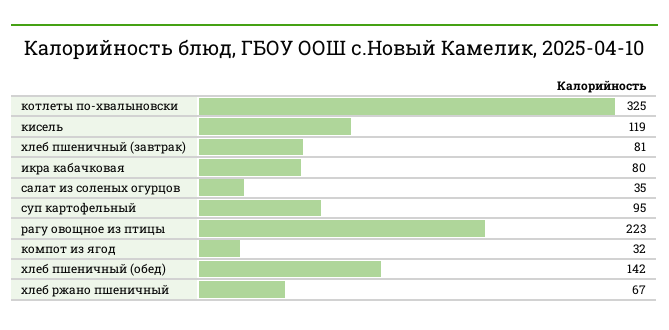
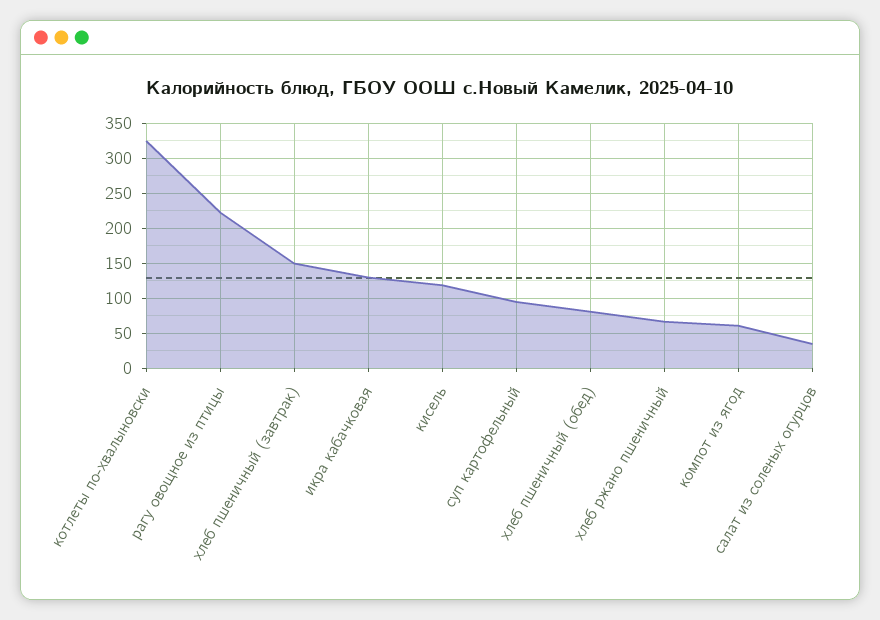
хлеб пшеничный (завтрак): 81 -> 150
икра кабачковая: 80 -> 130
компот из ягод: 32 -> 60
хлеб пшеничный (обед): 142 -> 80

